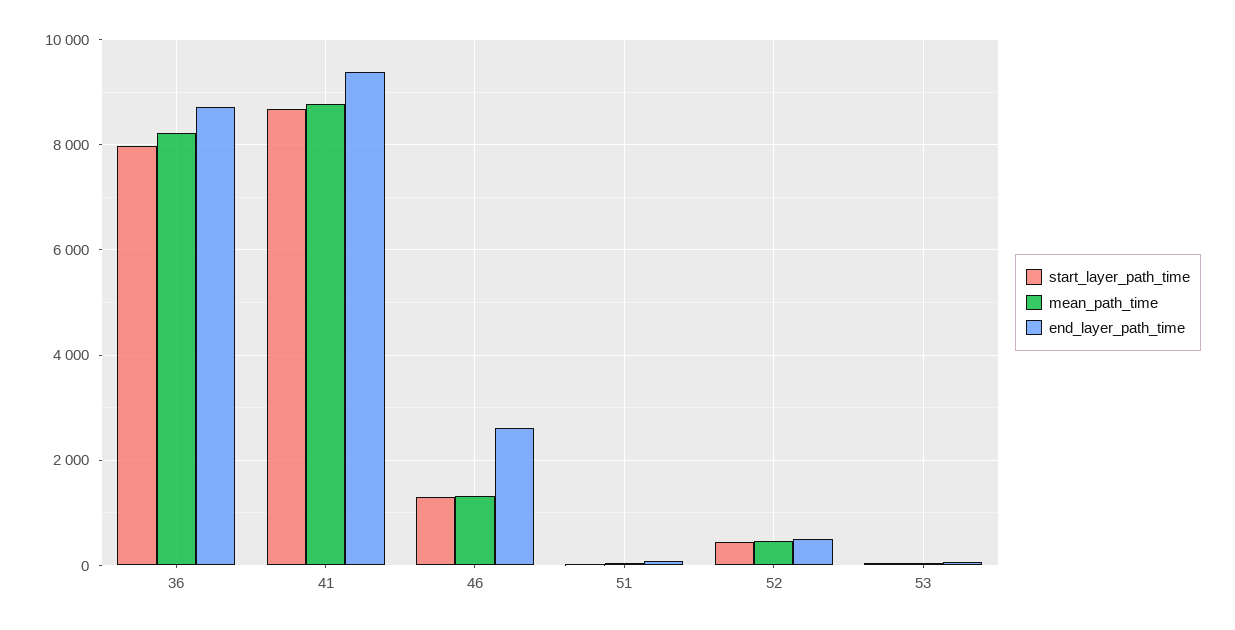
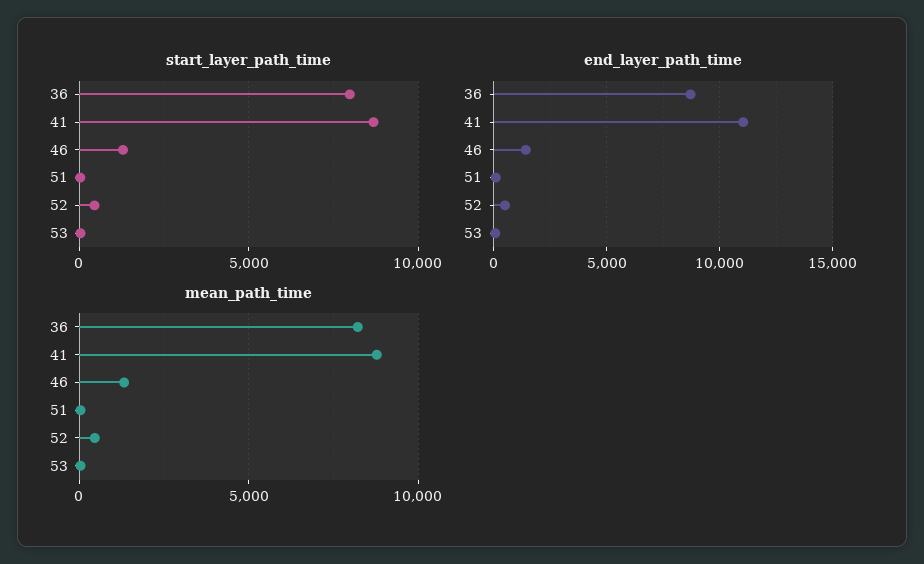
end_layer_path_time, 41: 9400 -> 11000
end_layer_path_time, 46: 2600 -> 1500

